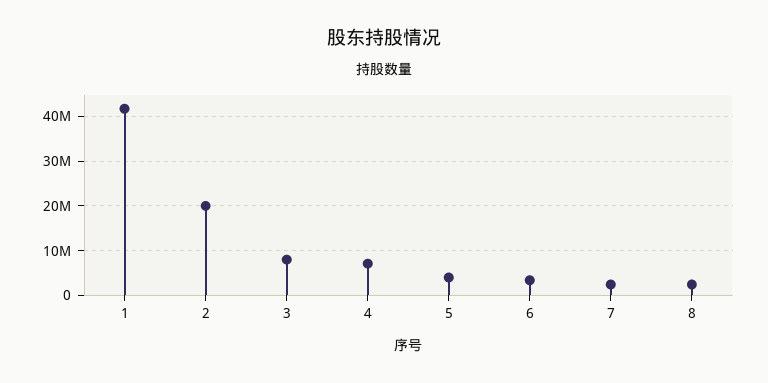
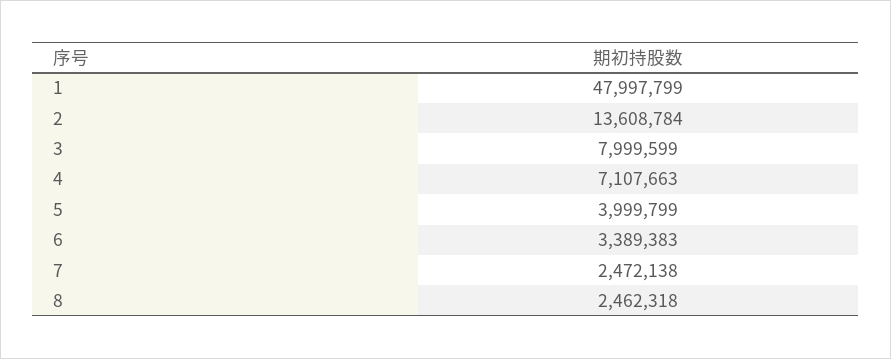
1: 42000000 -> 47997799
2: 20000000 -> 13608784

